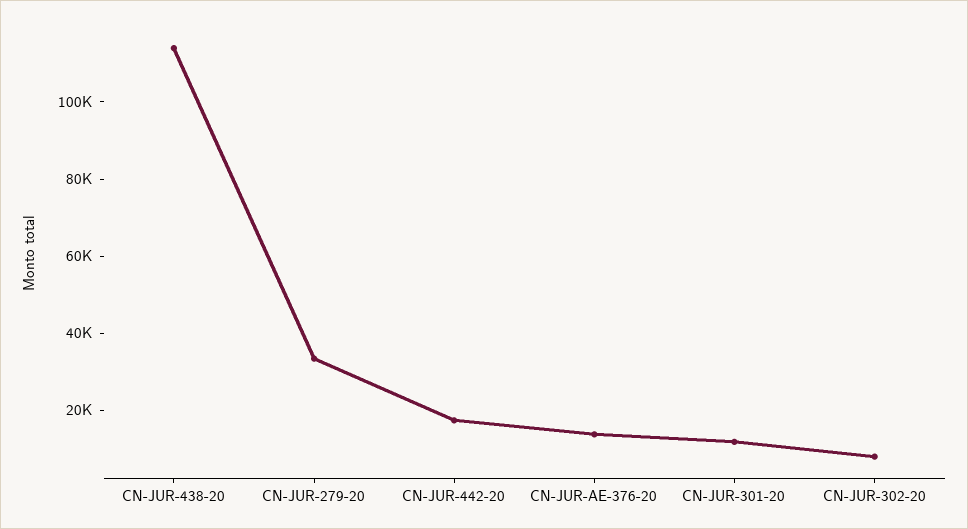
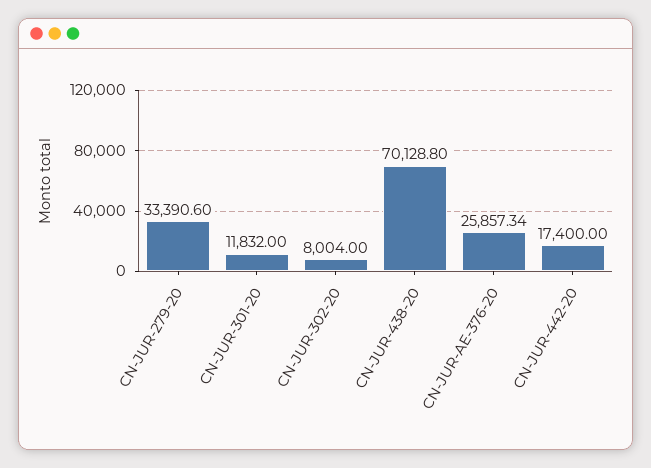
CN-JUR-438-20: 115000 -> 70128.8
CN-JUR-AE-376-20: 15000 -> 25857.34

